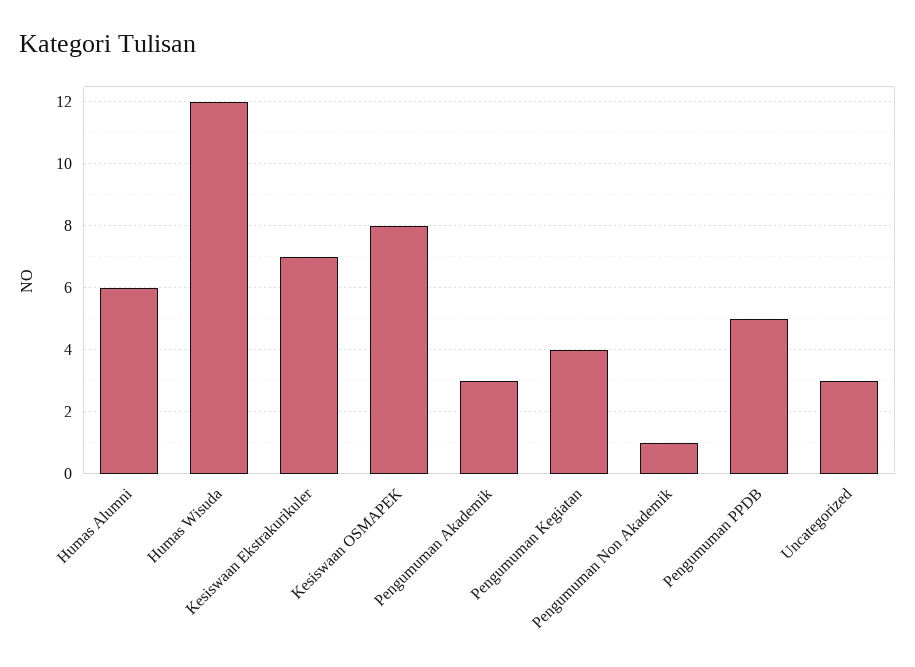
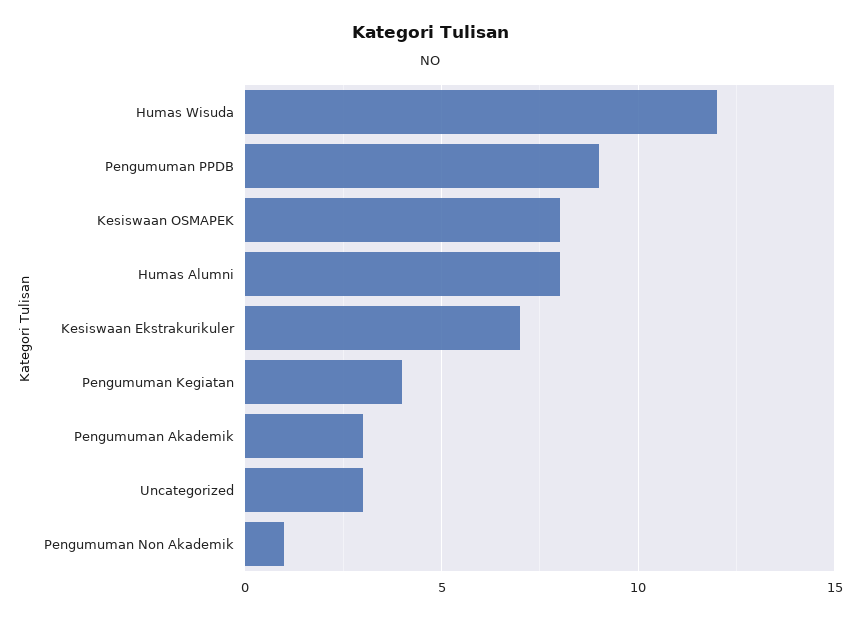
Humas Alumni: 6 -> 8
Pengumuman PPDB: 5 -> 9

